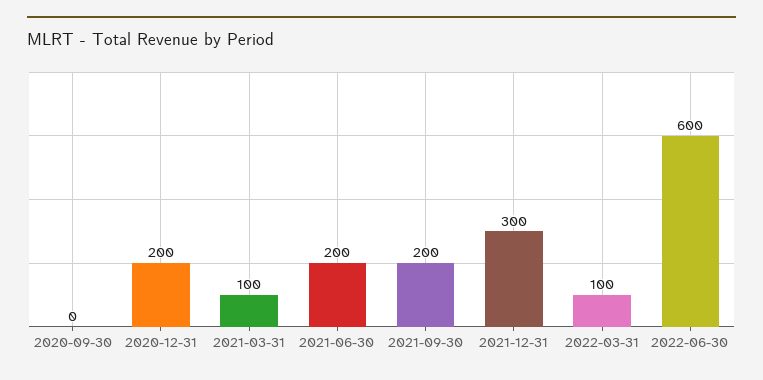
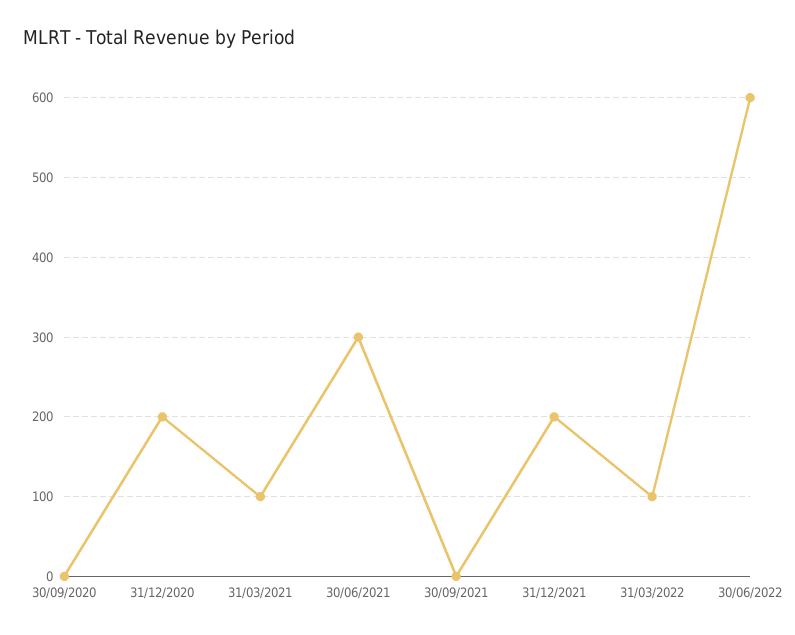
2021-06-30: 200 -> 300
2021-09-30: 200 -> 0
2021-12-31: 300 -> 200

